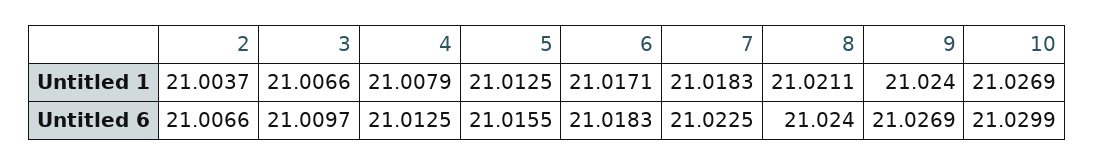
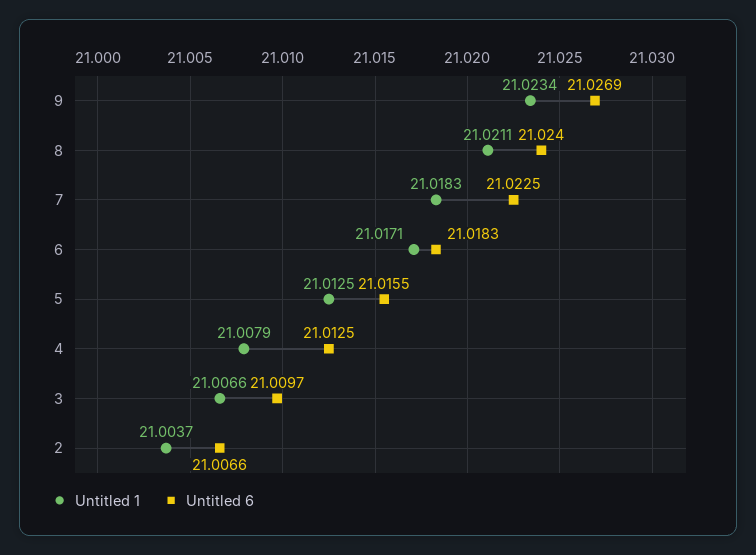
Untitled 1, 9: 21.024 -> 21.0234
Untitled 1, 10: 21.0269 -> none
Untitled 6, 10: 21.0299 -> none

